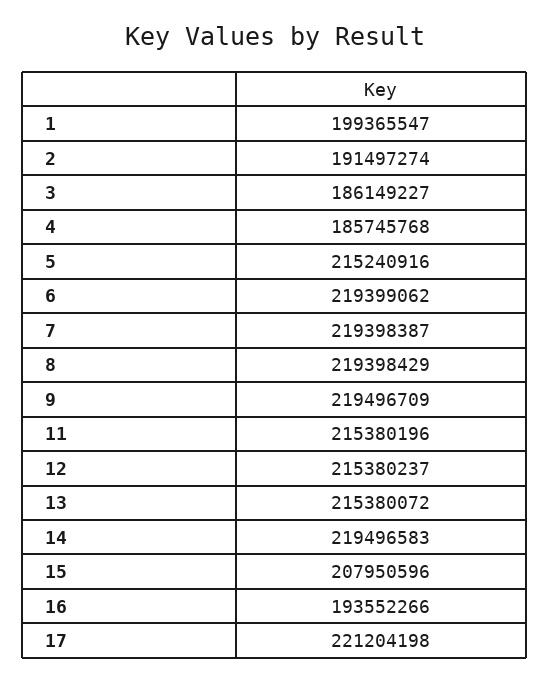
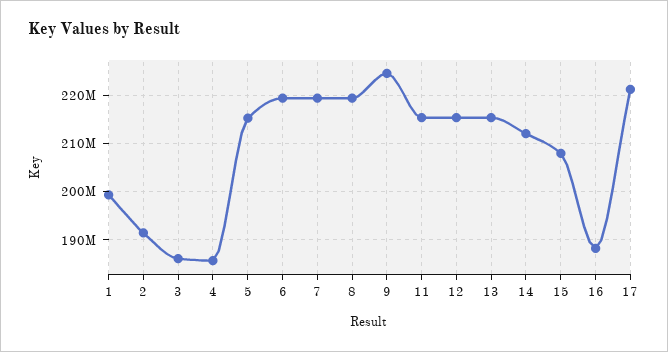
9: 219496709 -> 224000000
14: 219496583 -> 212000000
16: 193552266 -> 188000000

